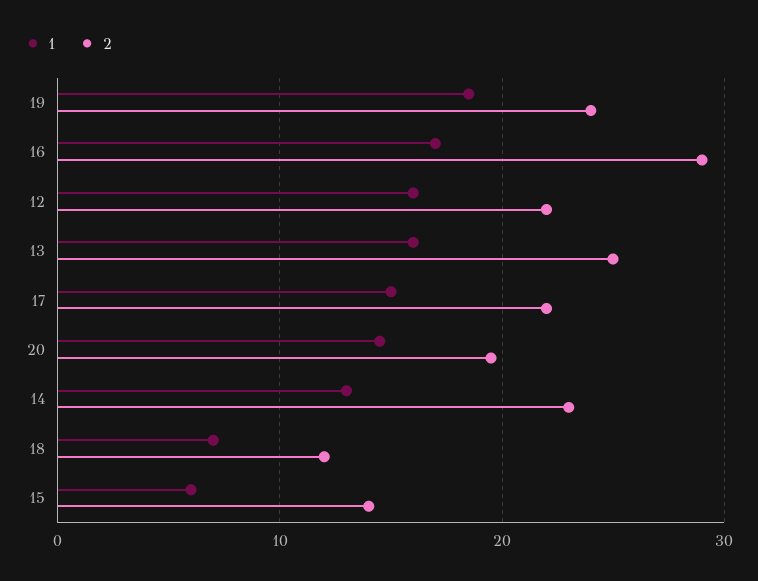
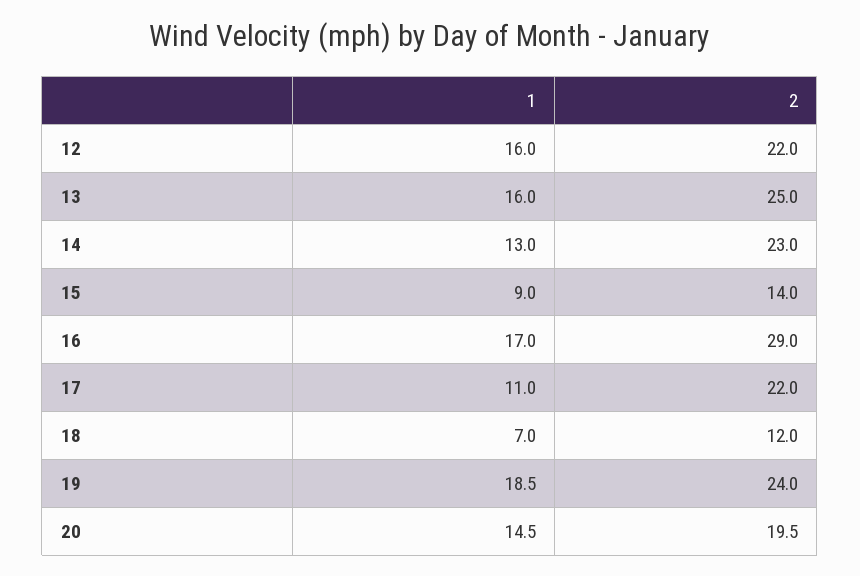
1, 17: 15 -> 11
1, 15: 6 -> 9

